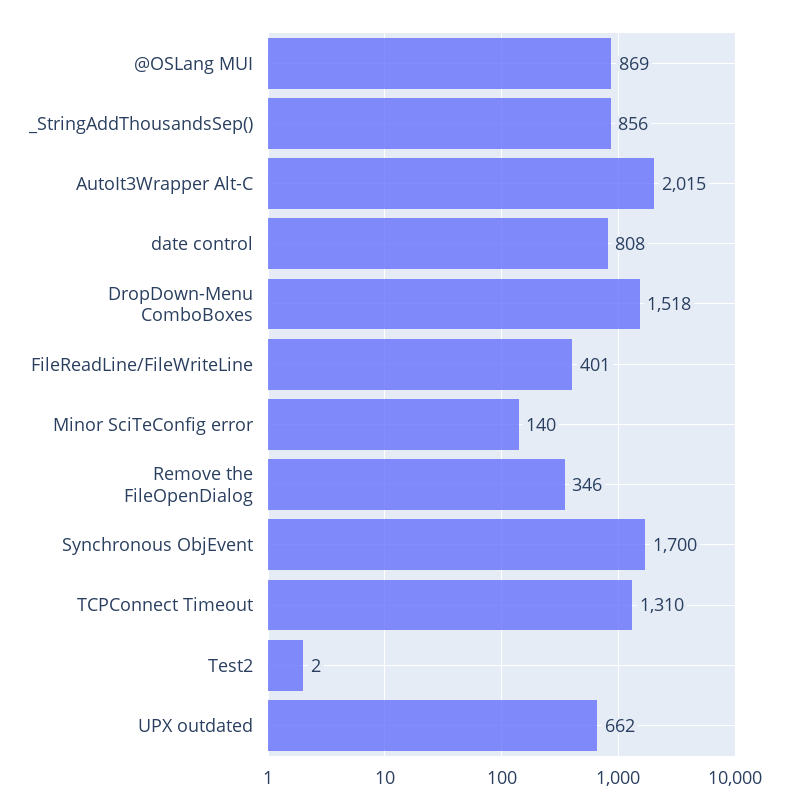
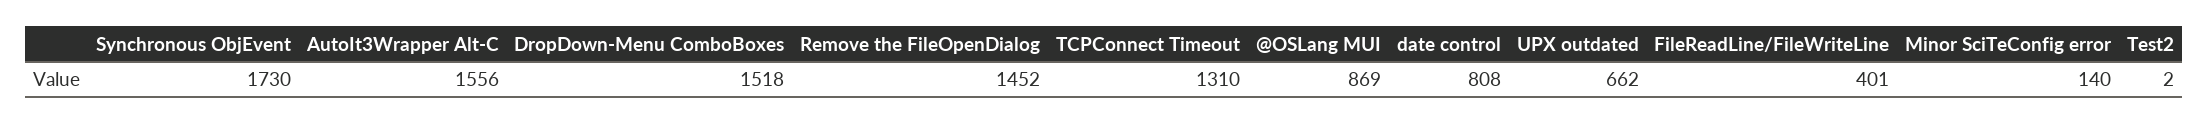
_StringAddThousandsSep(): 856 -> none
AutoIt3Wrapper Alt-C: 2015 -> 1556
Remove the FileOpenDialog: 346 -> 1452
Synchronous ObjEvent: 1700 -> 1730

